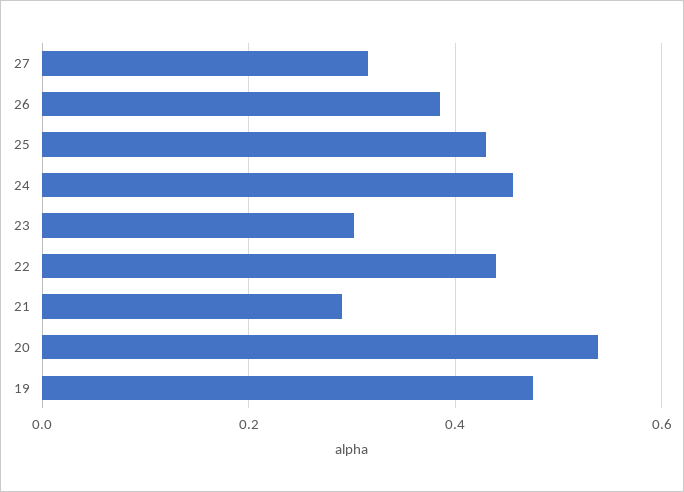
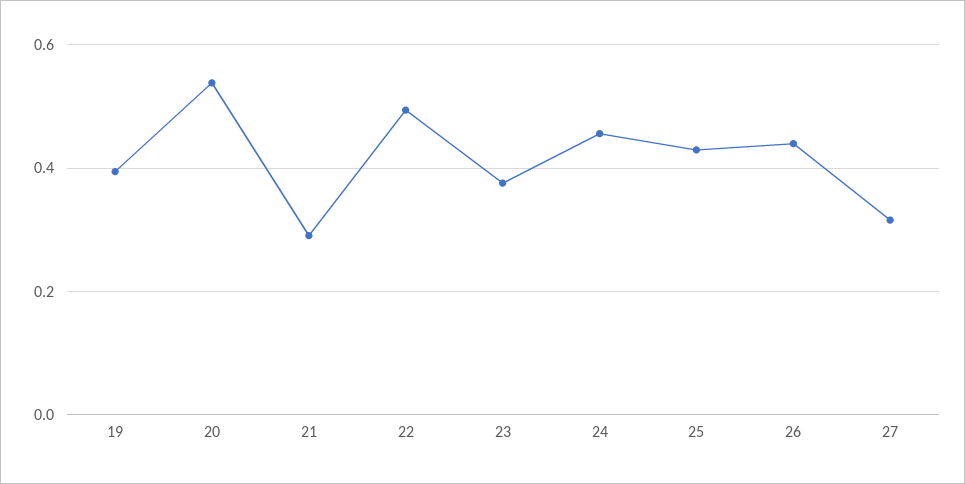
26: 0.38 -> 0.44
23: 0.3 -> 0.38
22: 0.44 -> 0.5
19: 0.48 -> 0.4

